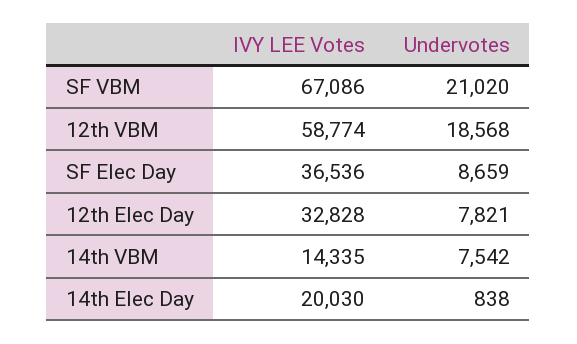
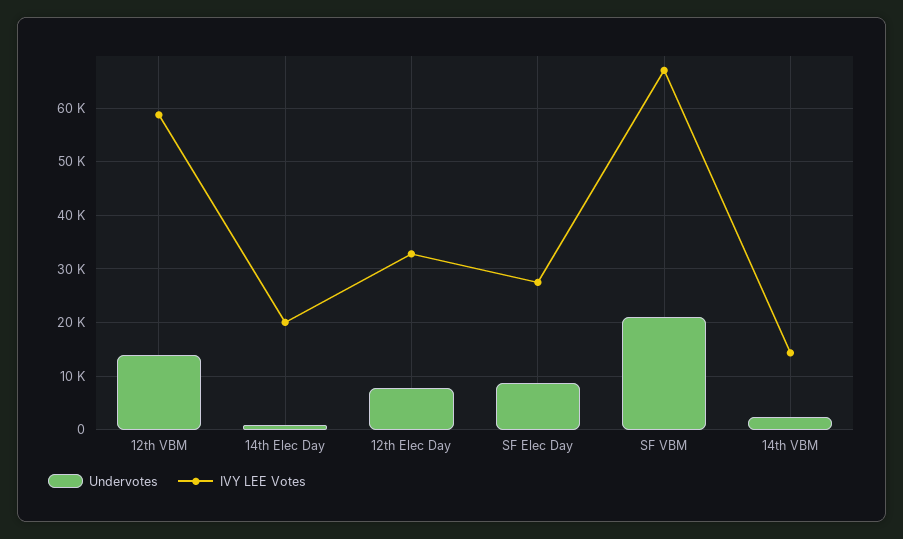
Undervotes, 12th VBM: 18568 -> 14000
IVY LEE Votes, SF Elec Day: 36536 -> 28000
Undervotes, 14th VBM: 7542 -> 2000

